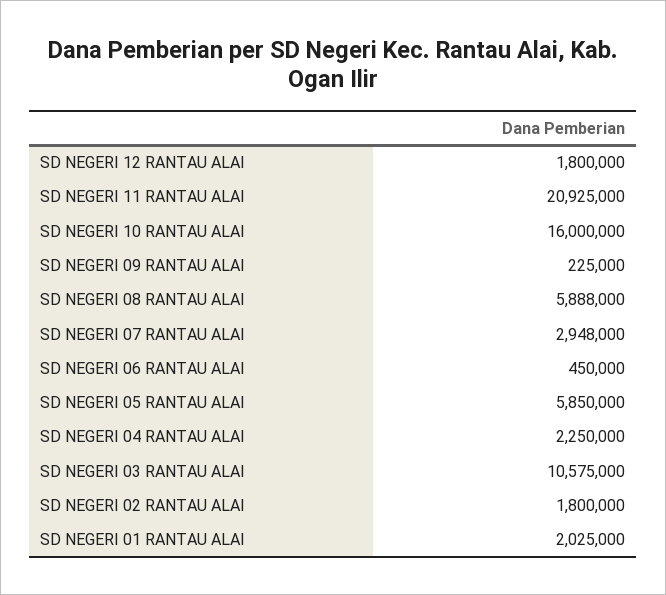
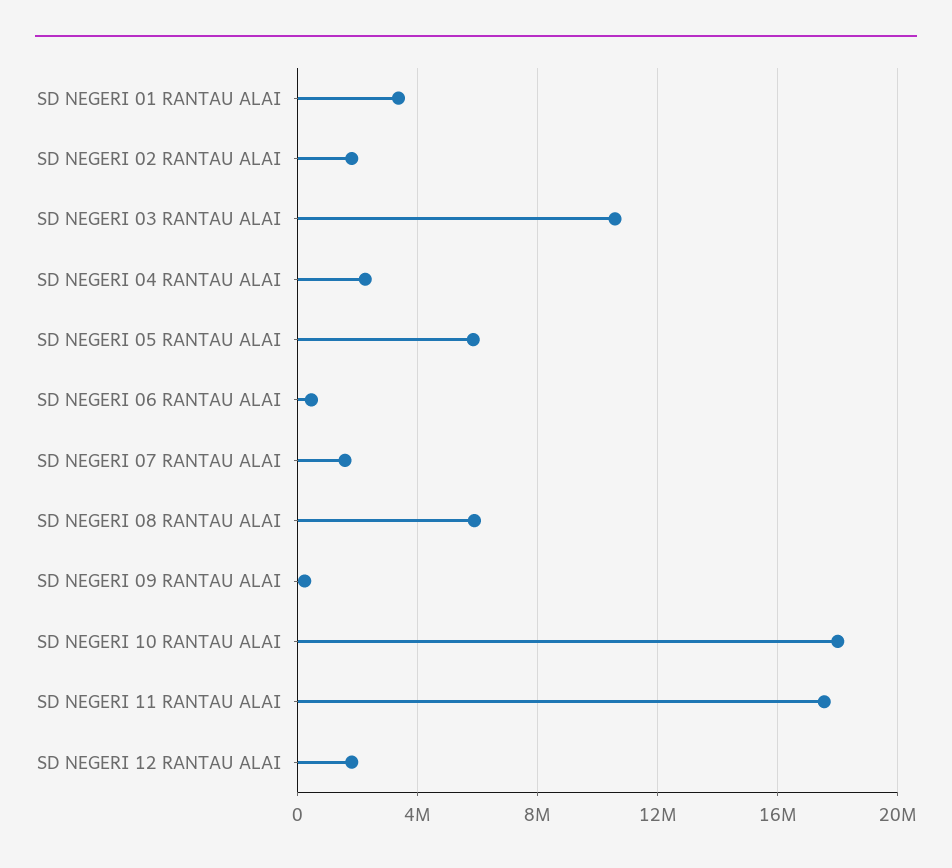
SD NEGERI 11 RANTAU ALAI: 20925000 -> 17500000
SD NEGERI 10 RANTAU ALAI: 16000000 -> 18000000
SD NEGERI 07 RANTAU ALAI: 2948000 -> 1500000
SD NEGERI 01 RANTAU ALAI: 2025000 -> 3500000

